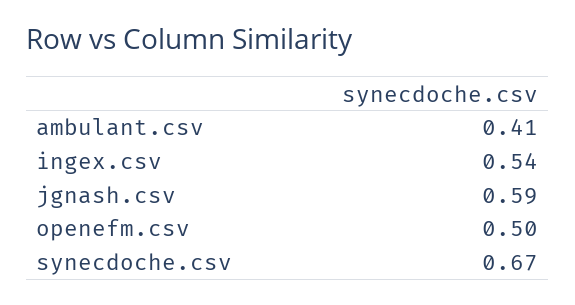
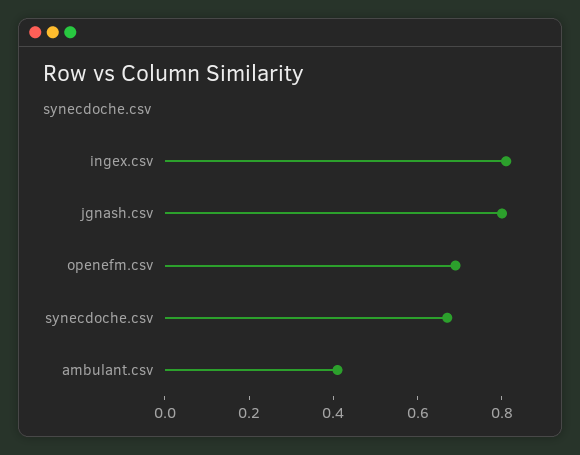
ingex.csv: 0.54 -> 0.8
jgnash.csv: 0.59 -> 0.8
openefm.csv: 0.5 -> 0.7

